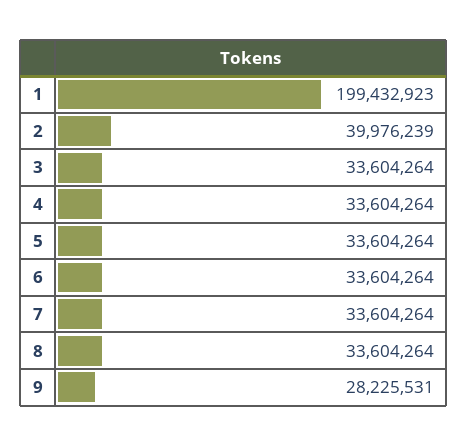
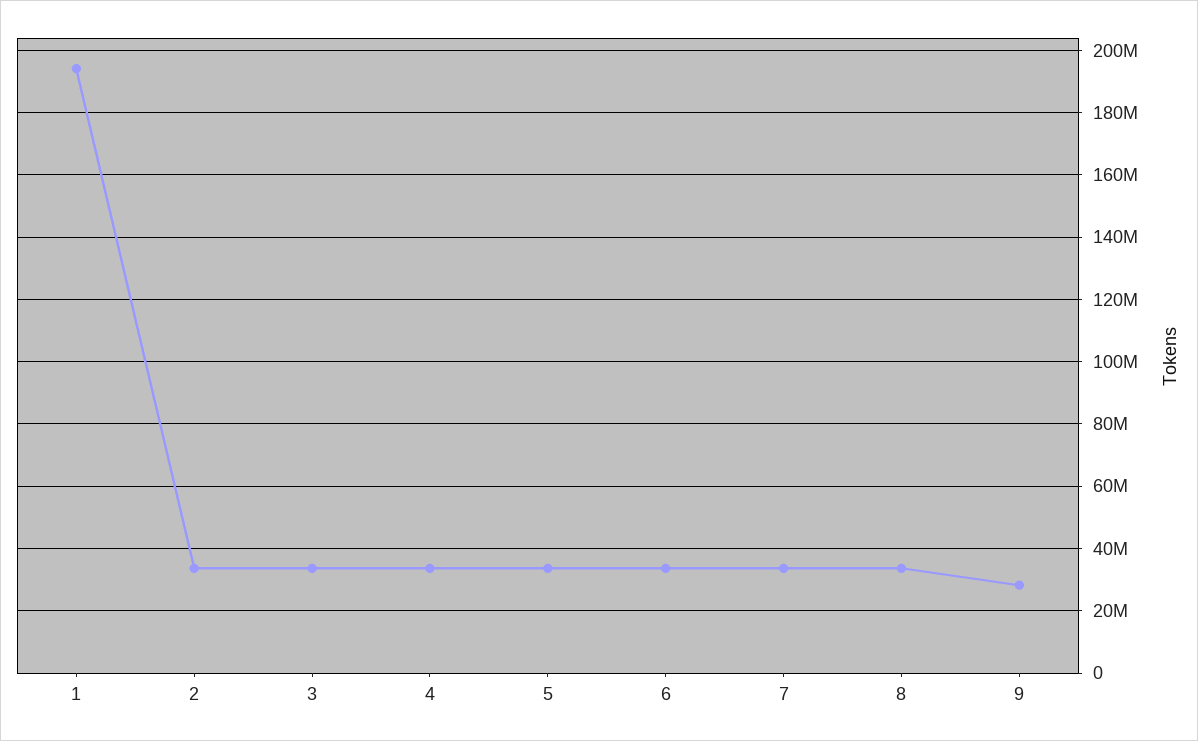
1: 199432923 -> 194000000
2: 39976239 -> 34000000

